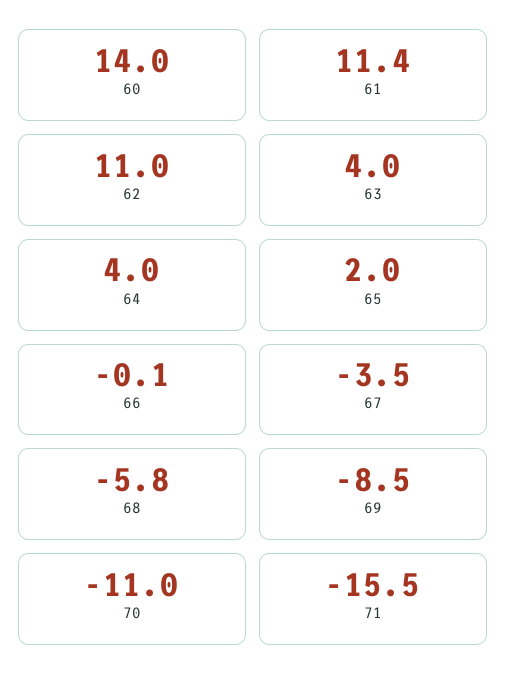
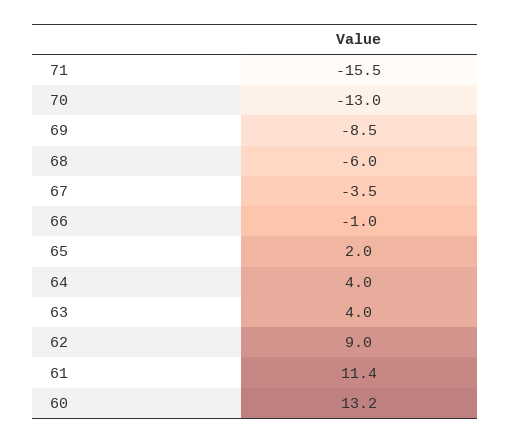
60: 14 -> 13.2
62: 11 -> 9
66: -0.1 -> -1
68: -5.8 -> -6
70: -11 -> -13

